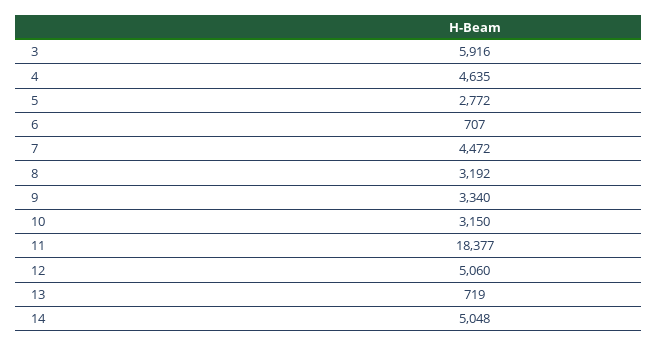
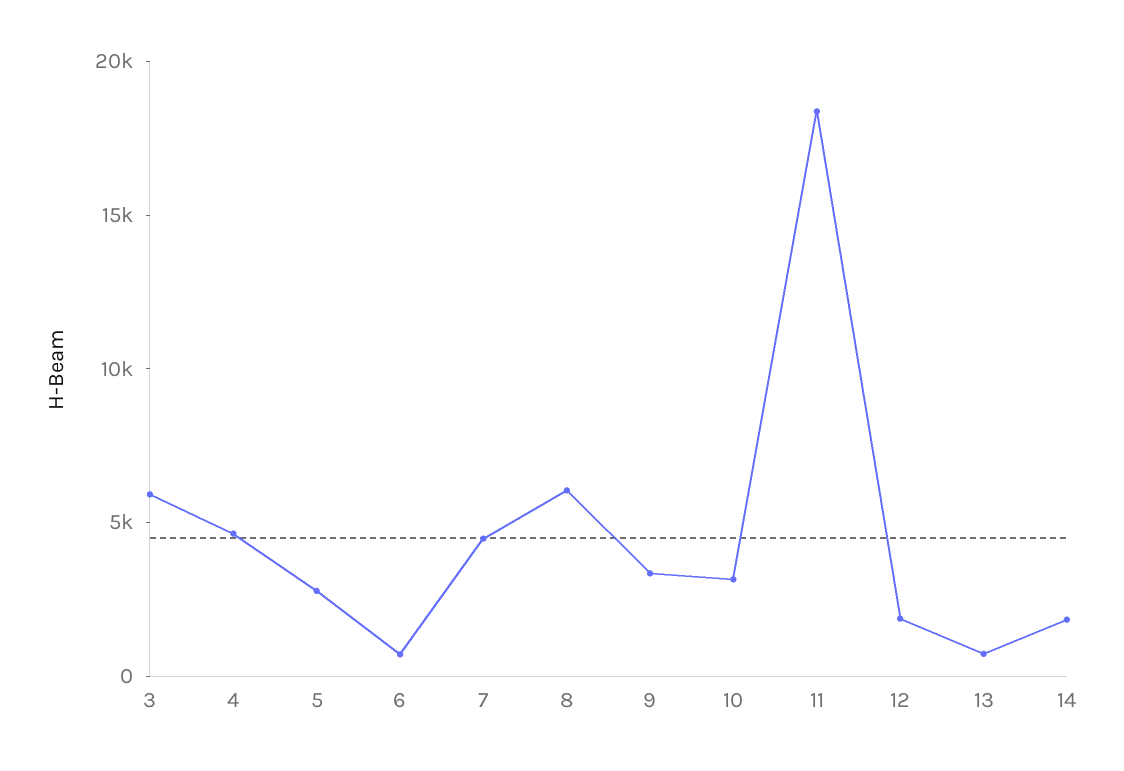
8: 3192 -> 6000
12: 5060 -> 2000
14: 5048 -> 2000

